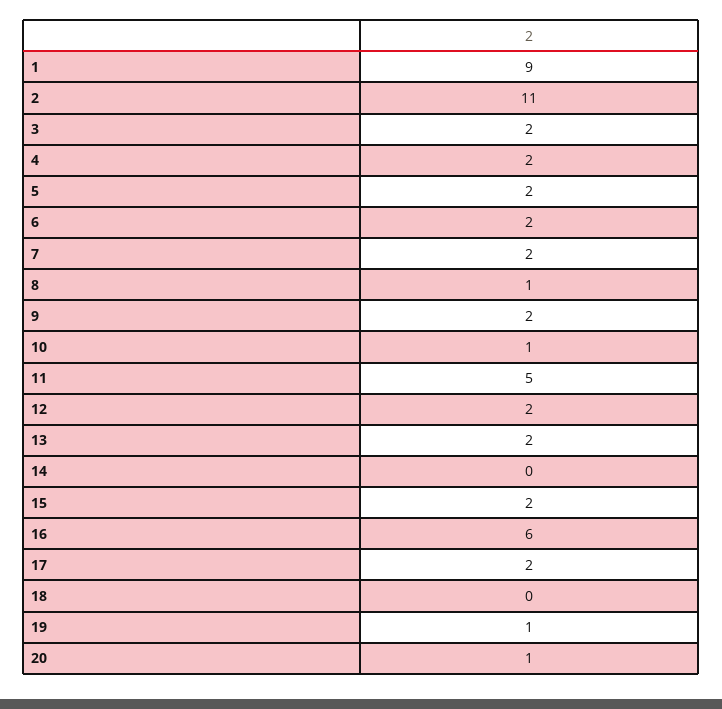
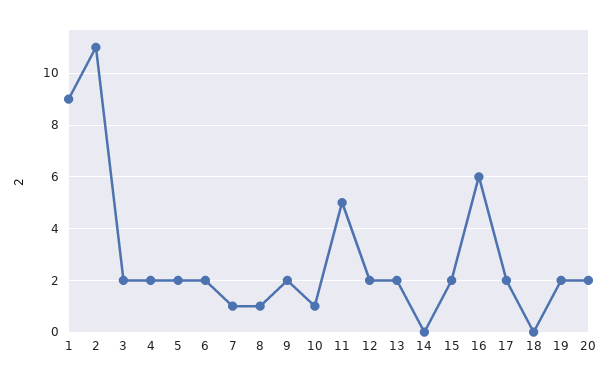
7: 2 -> 1
19: 1 -> 2
20: 1 -> 2

